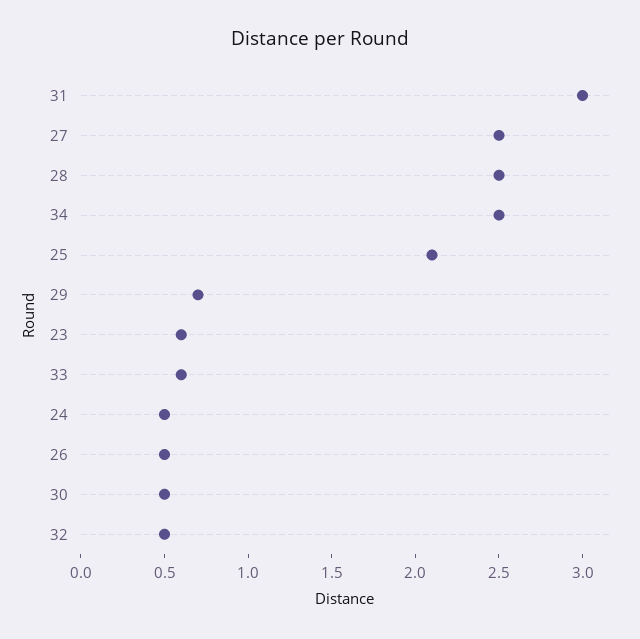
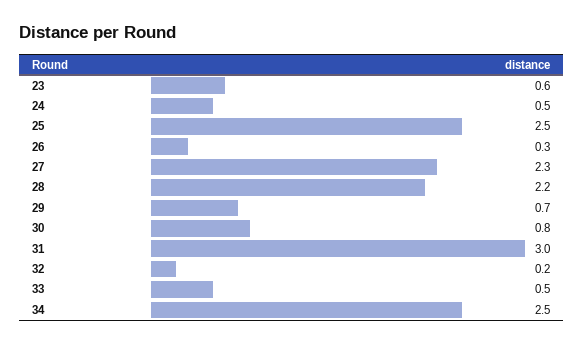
27: 2.5 -> 2.3
28: 2.5 -> 2.2
25: 2.1 -> 2.5
33: 0.6 -> 0.5
26: 0.5 -> 0.3
30: 0.5 -> 0.8
32: 0.5 -> 0.2

